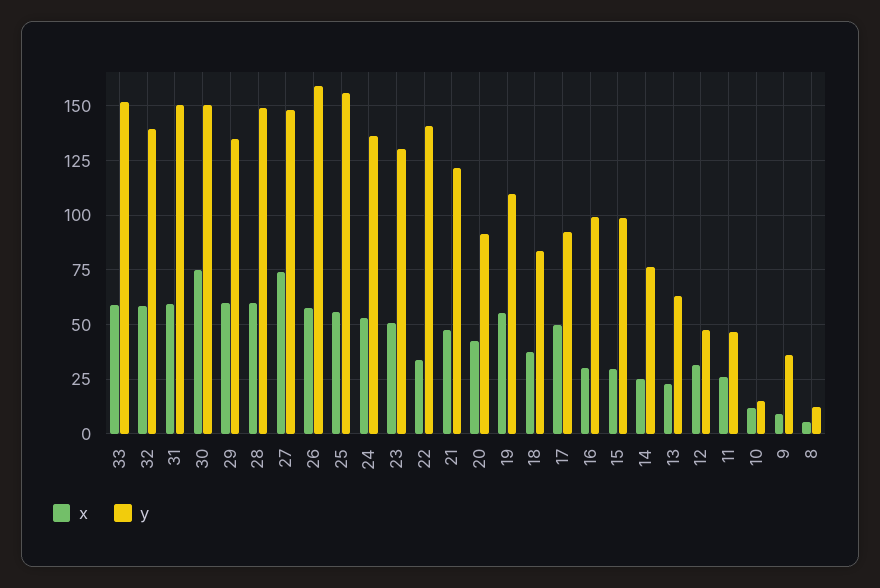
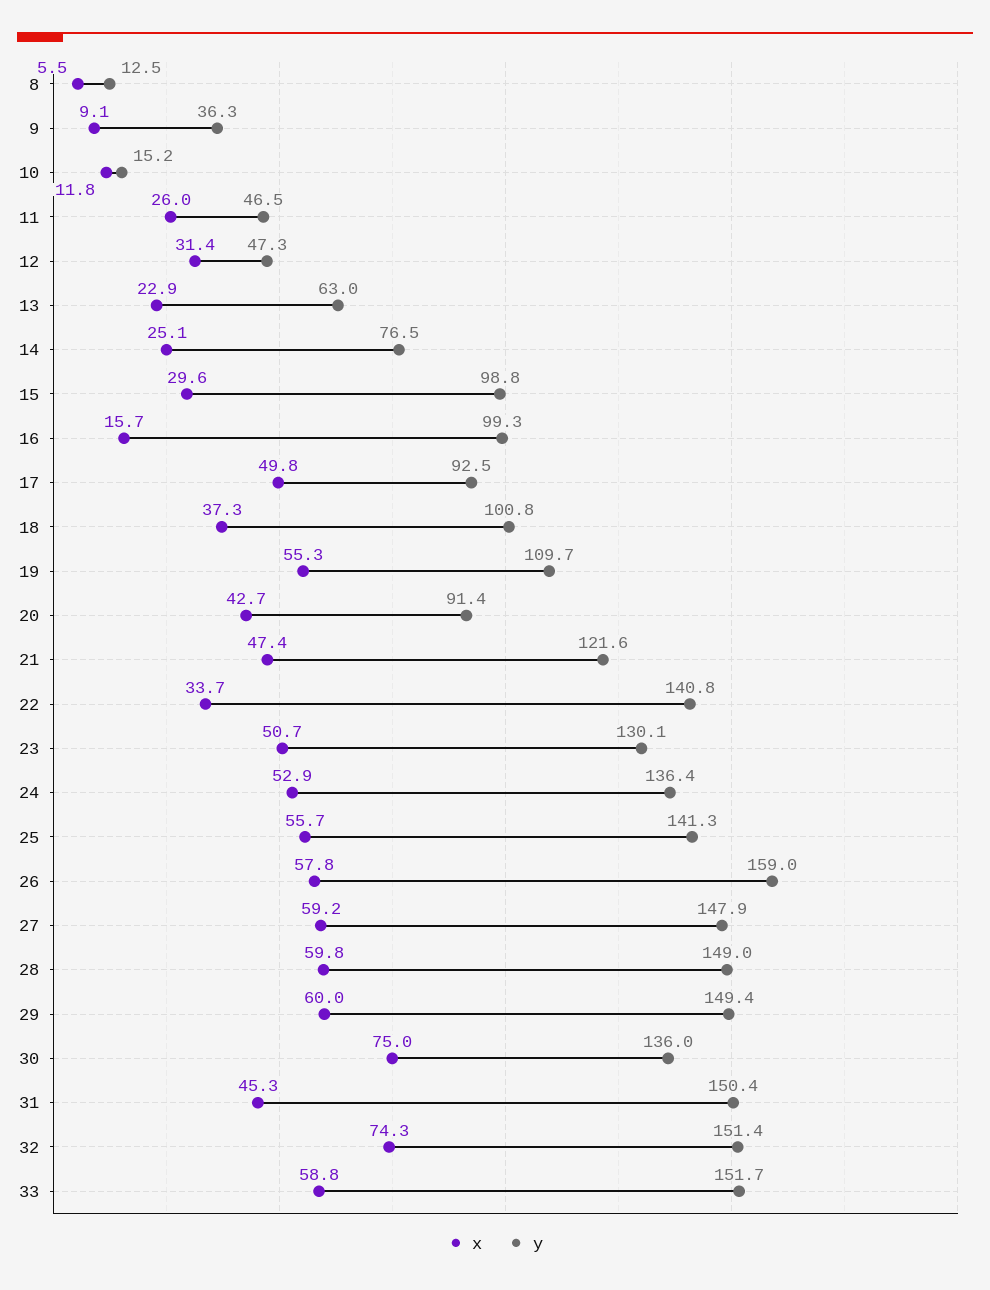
x, 32: 60 -> 74.3
y, 32: 140 -> 151.4
x, 31: 60 -> 45.3
y, 30: 150 -> 136
y, 29: 135 -> 149.4
x, 27: 75 -> 59.2
y, 25: 155 -> 141.3
y, 18: 85 -> 100.8
x, 16: 30 -> 15.7

